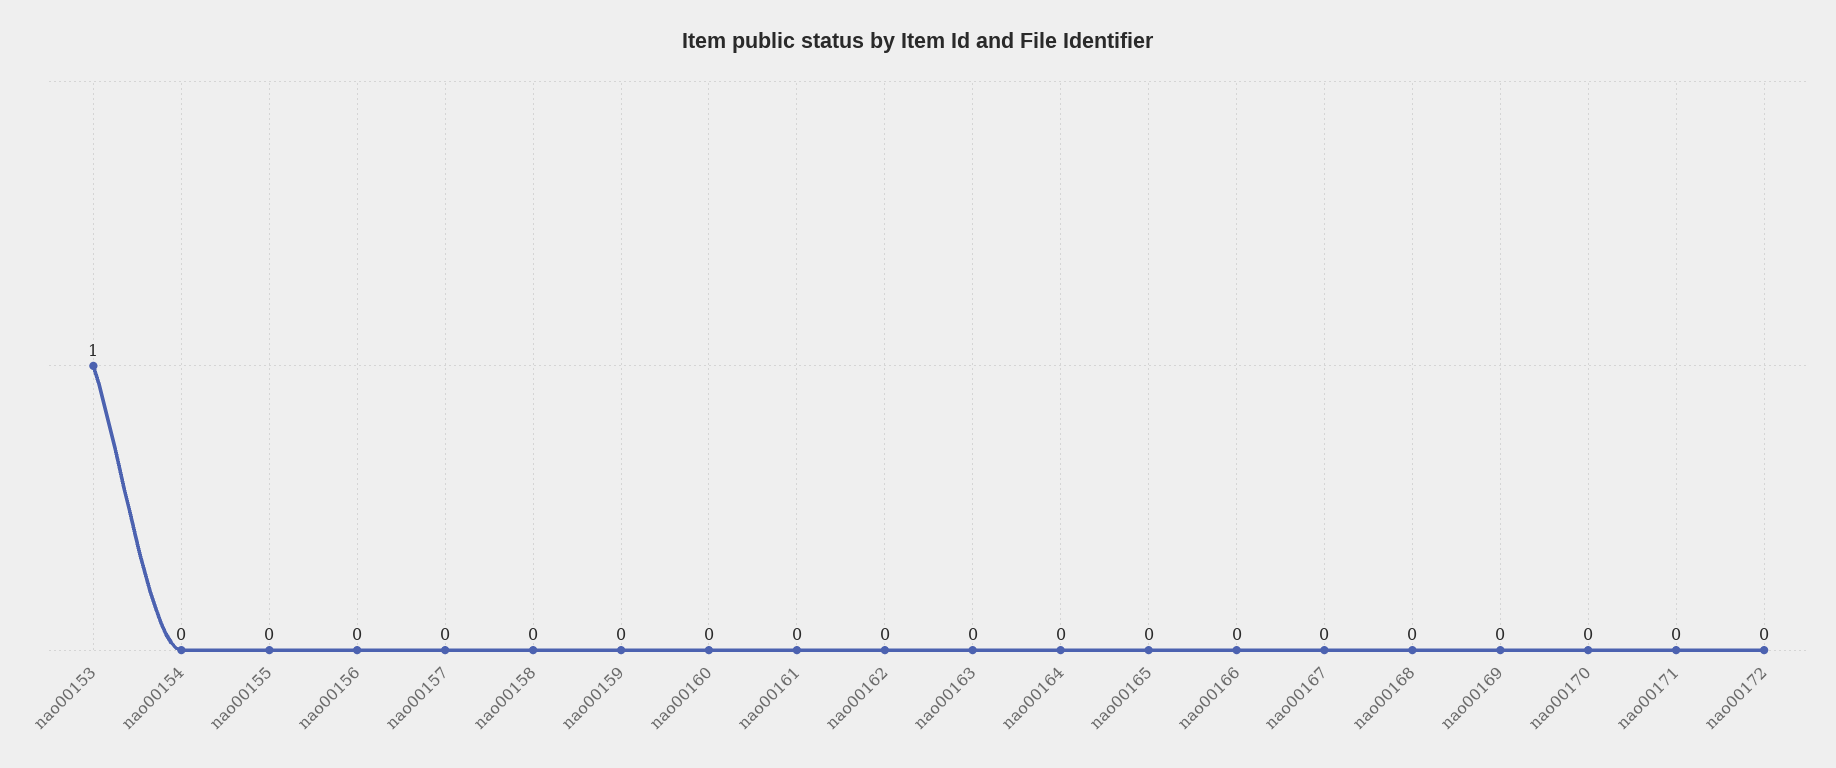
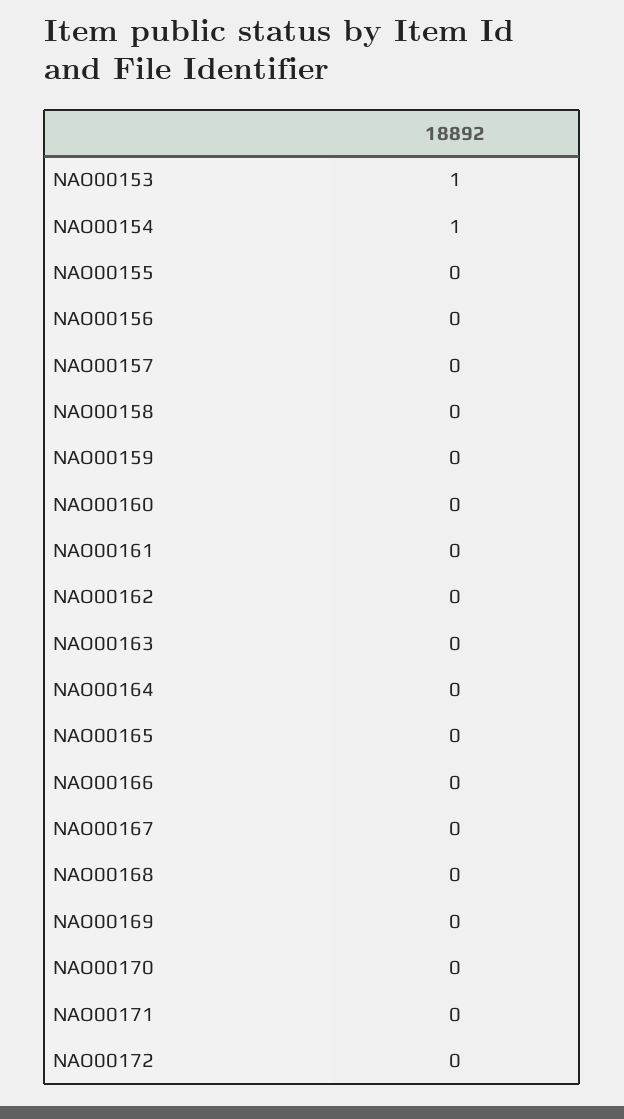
nao00154: 0 -> 1

